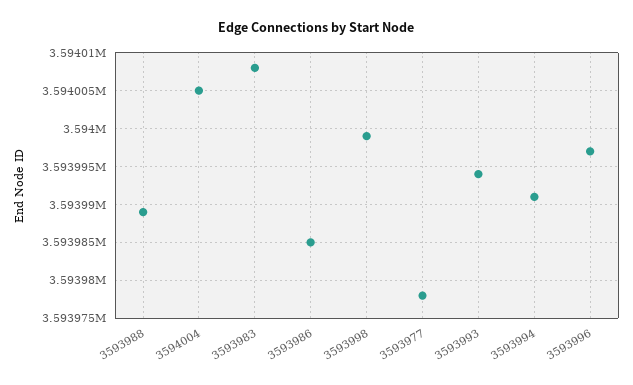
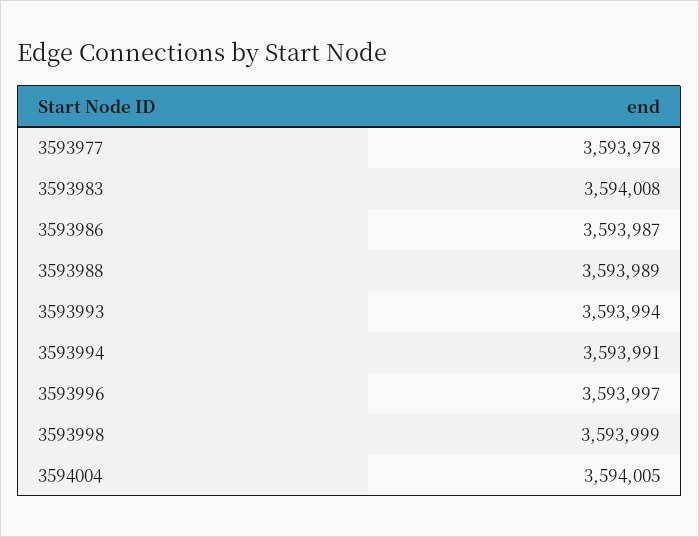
3593986: 3593985 -> 3593987

